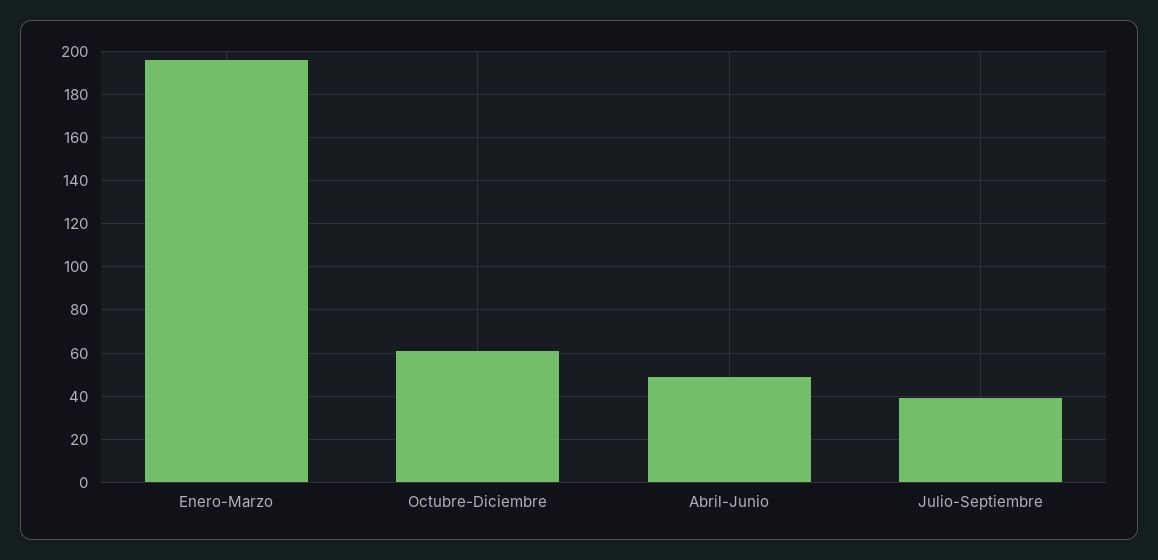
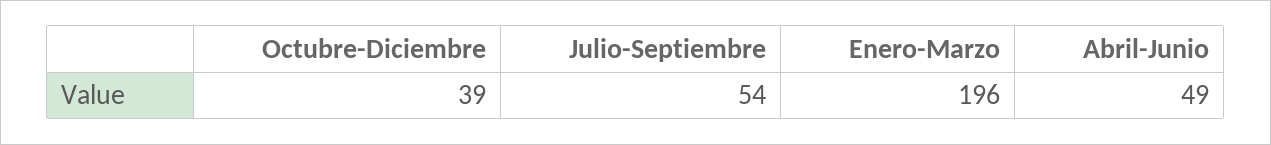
Octubre-Diciembre: 60 -> 39
Julio-Septiembre: 40 -> 54

